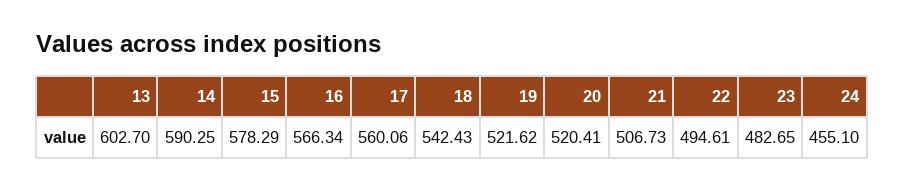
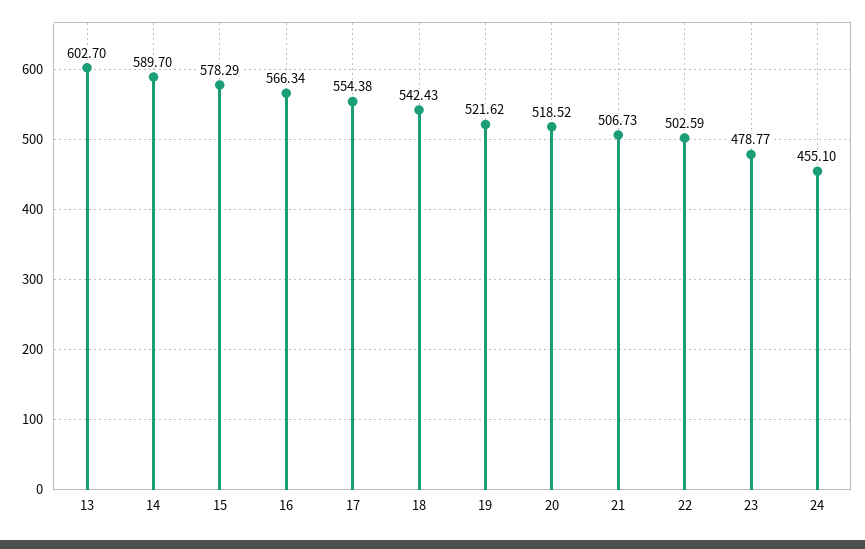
14: 590.25 -> 589.7
17: 560.06 -> 554.38
20: 520.41 -> 518.52
22: 494.61 -> 502.59
23: 482.65 -> 478.77

